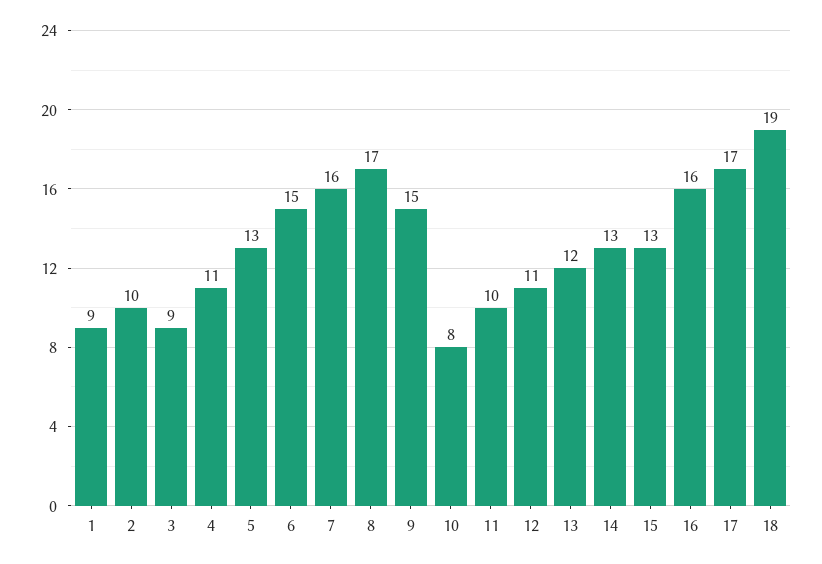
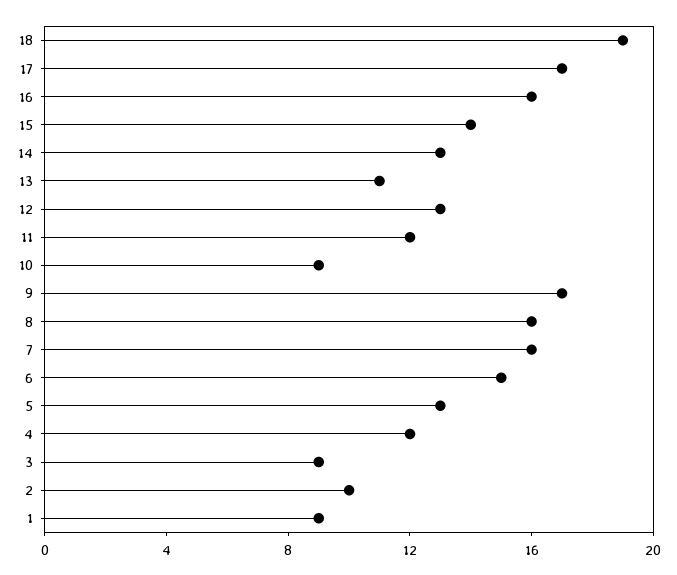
4: 11 -> 12
8: 17 -> 16
9: 15 -> 17
10: 8 -> 9
11: 10 -> 12
12: 11 -> 13
13: 12 -> 11
15: 13 -> 14

